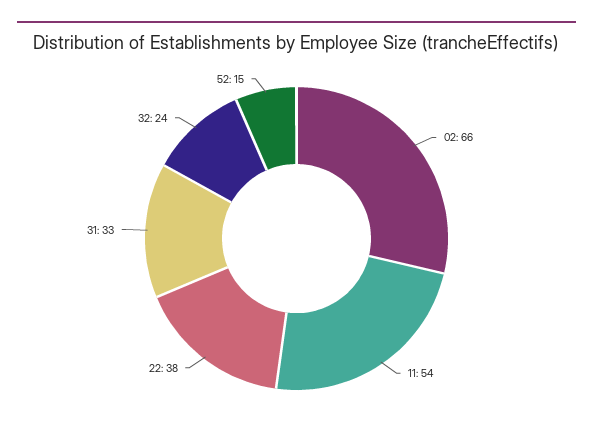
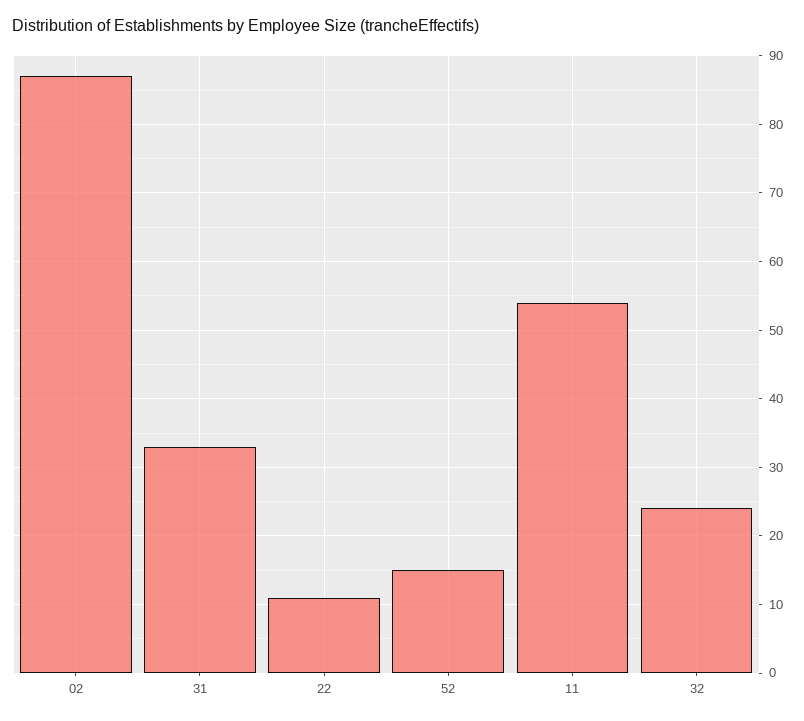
02: 66 -> 87
22: 38 -> 11

